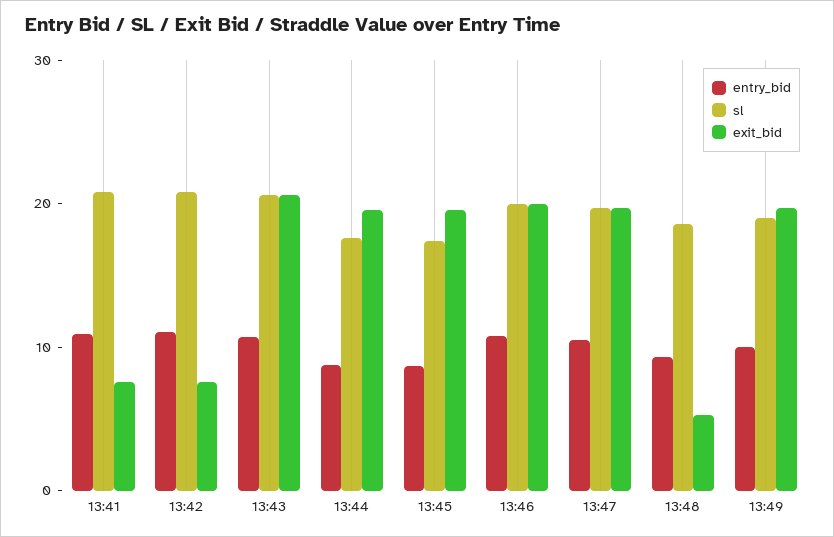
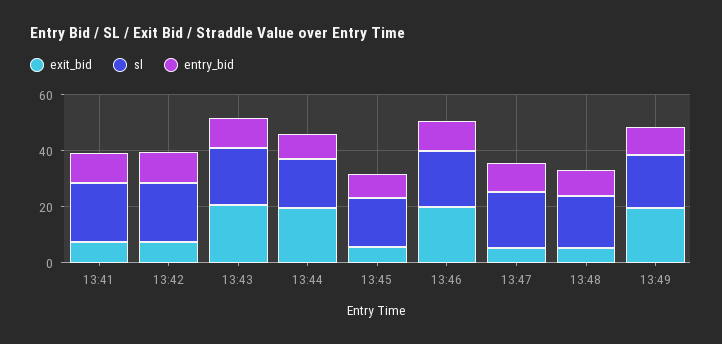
exit_bid, 13:45: 20 -> 5
exit_bid, 13:47: 20 -> 5

